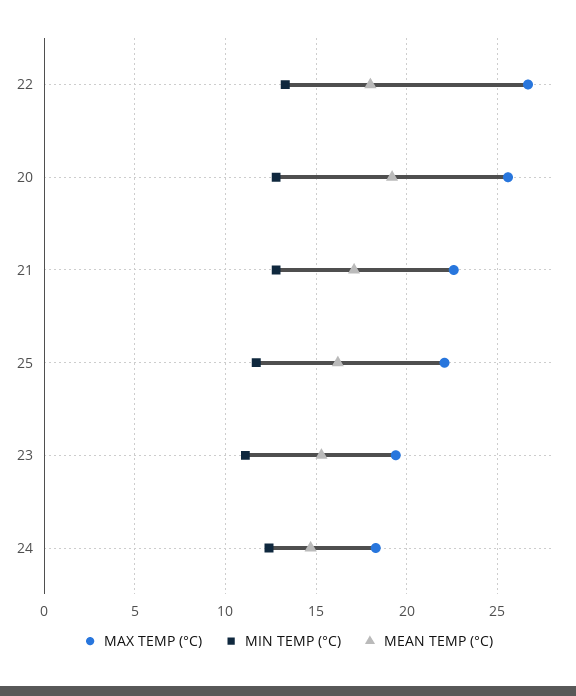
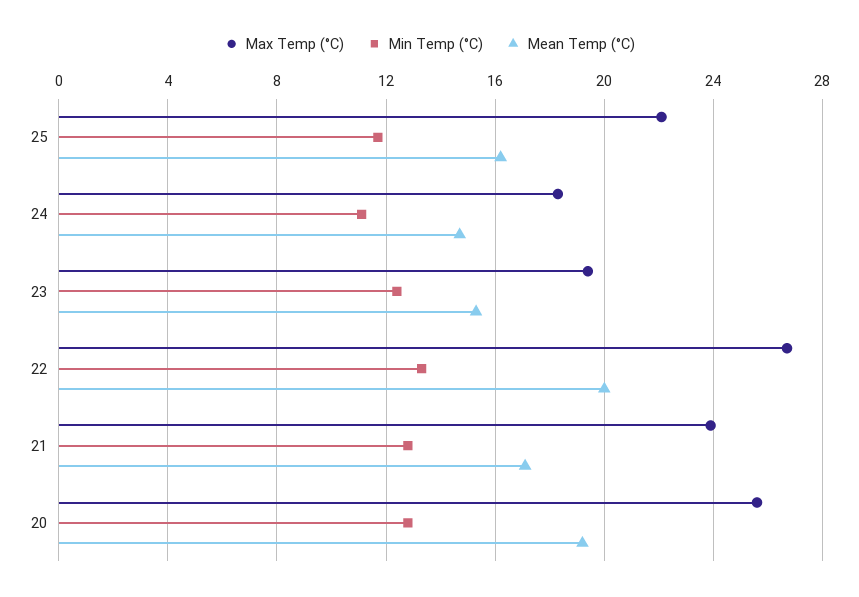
MEAN TEMP (°C), 22: 18 -> 20
MAX TEMP (°C), 21: 22.5 -> 24
MIN TEMP (°C), 23: 11 -> 12.5
MIN TEMP (°C), 24: 12.5 -> 11

